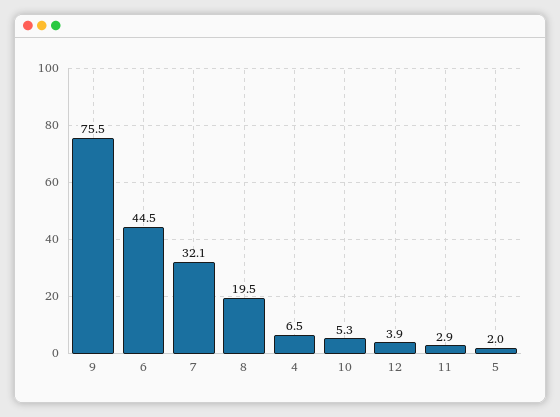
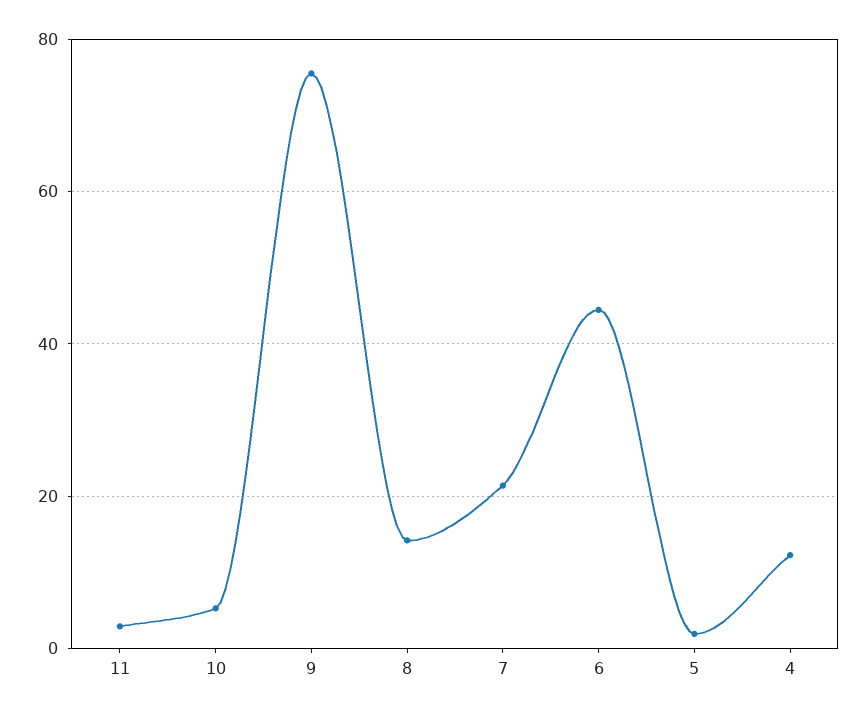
7: 32.1 -> 22
8: 19.5 -> 14
4: 6.5 -> 12
12: 3.9 -> none

